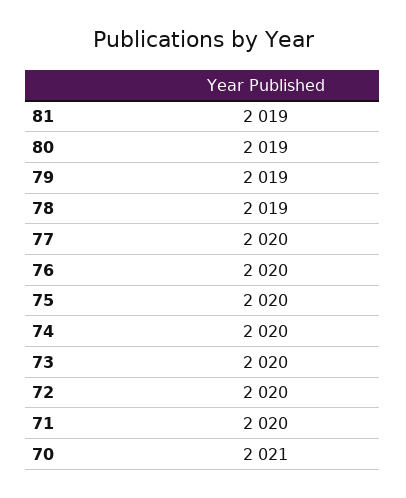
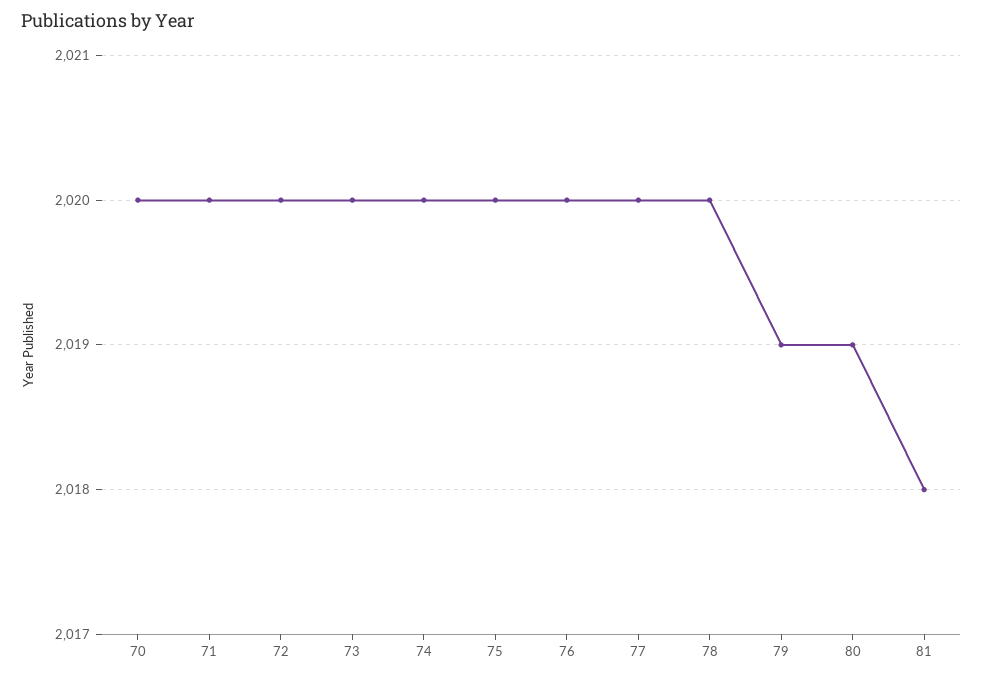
81: 2019 -> 2018
78: 2019 -> 2020
70: 2021 -> 2020

